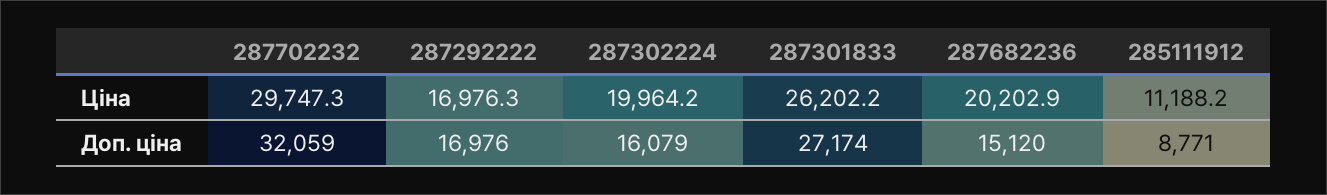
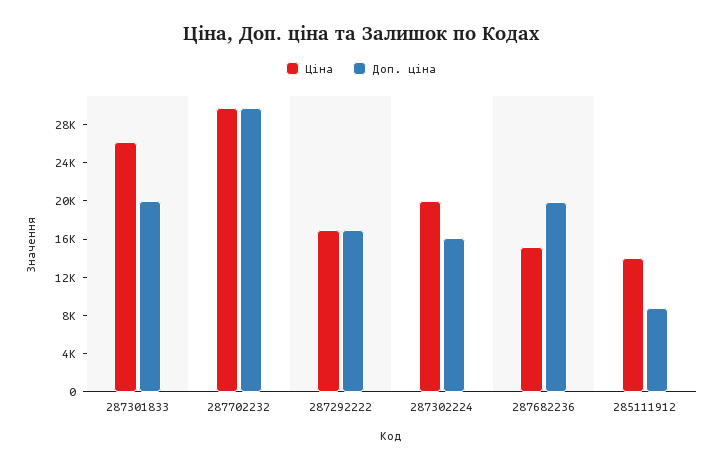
Ціна, 287682236: 20202.9 -> 15000
Ціна, 285111912: 11188.2 -> 14000
Доп. ціна, 287702232: 32059 -> 30000
Доп. ціна, 287301833: 27174 -> 20000
Доп. ціна, 287682236: 15120 -> 20000

